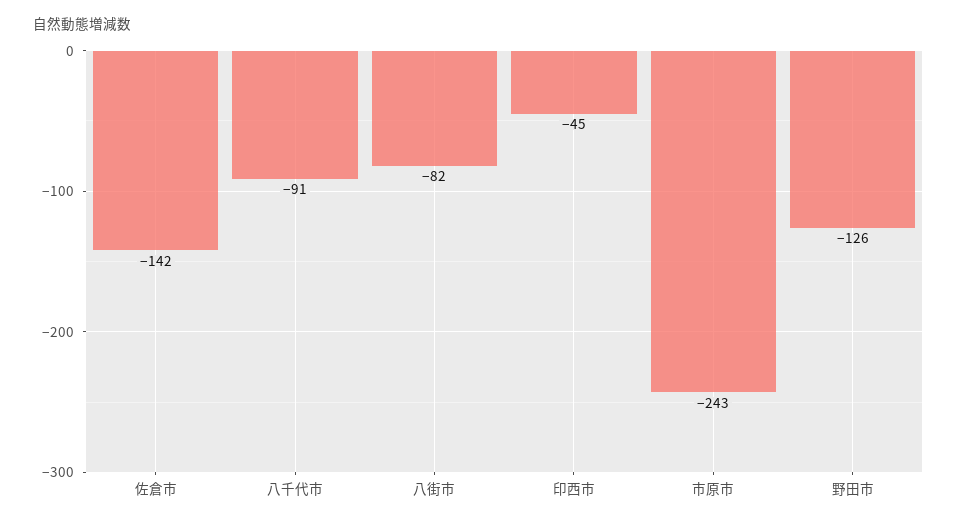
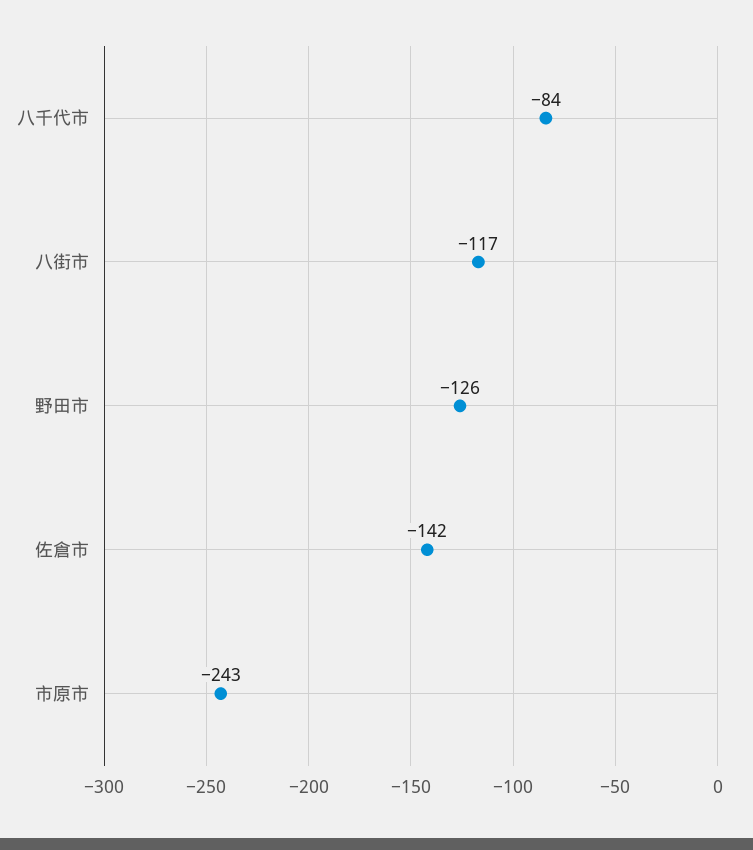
八千代市: -91 -> -84
八街市: -82 -> -117
印西市: -45 -> none

